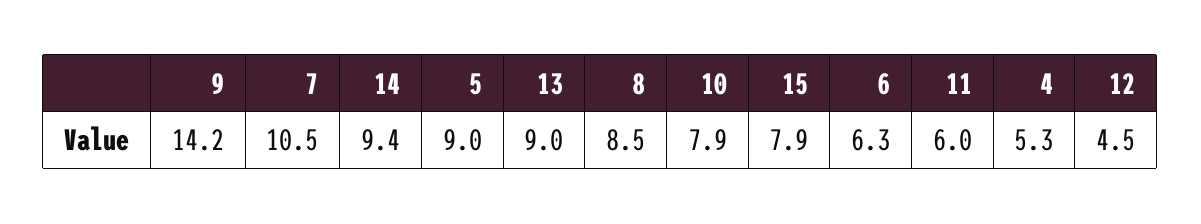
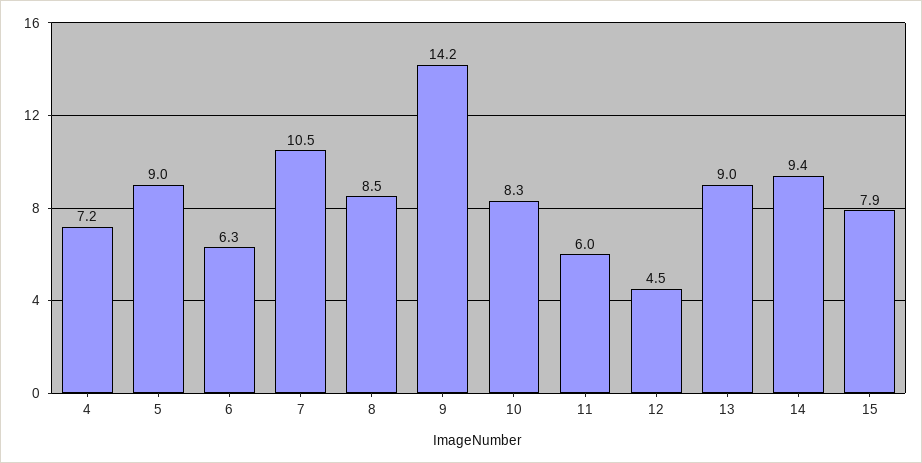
10: 7.9 -> 8.3
4: 5.3 -> 7.2

